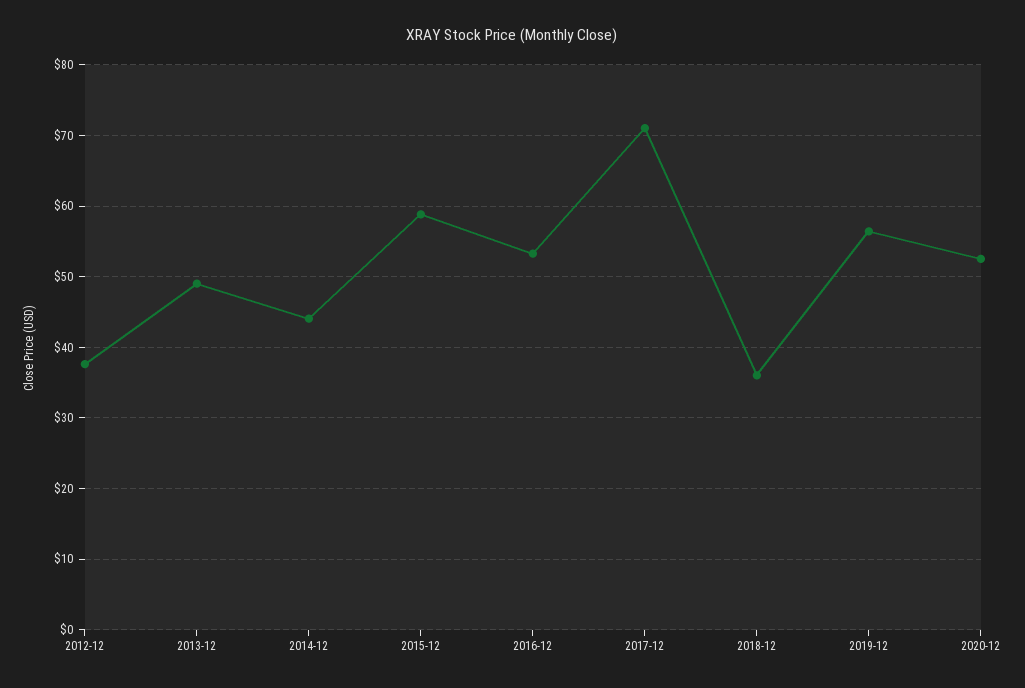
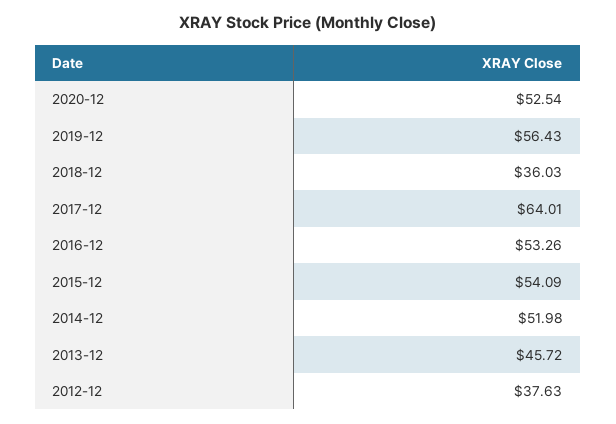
2013-12: 49 -> 45.72
2014-12: 44 -> 51.98
2015-12: 59 -> 54.09
2017-12: 71 -> 64.01

